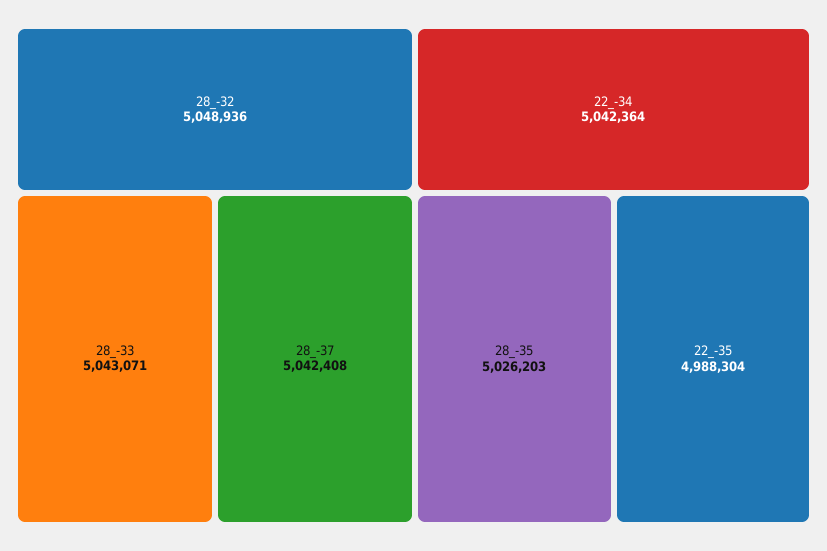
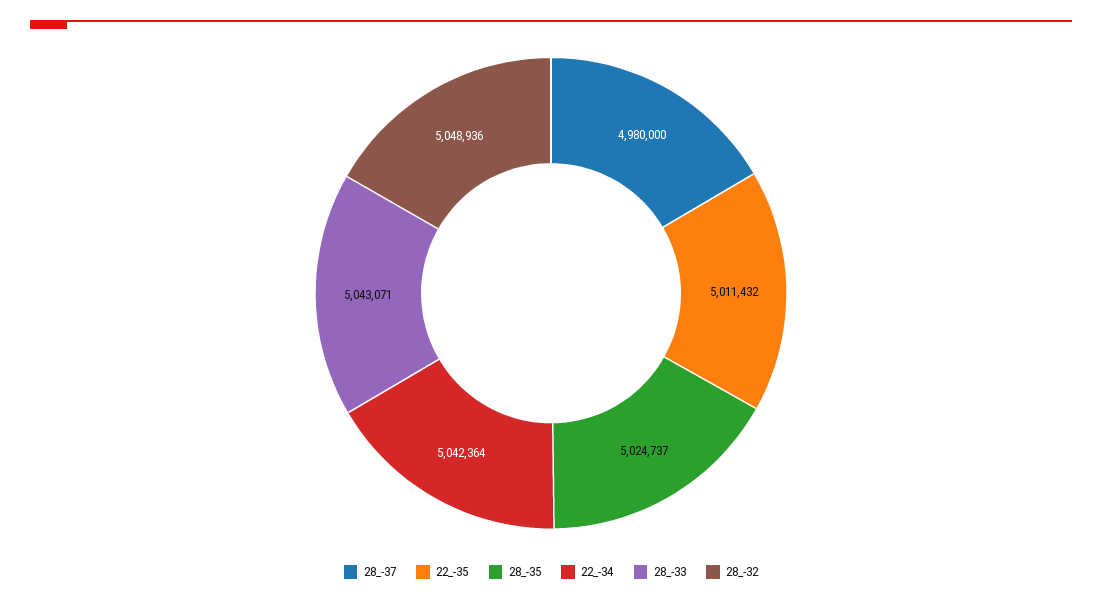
28_-37: 5042408 -> 4980000
28_-35: 5026203 -> 5024737
22_-35: 4988304 -> 5011432

